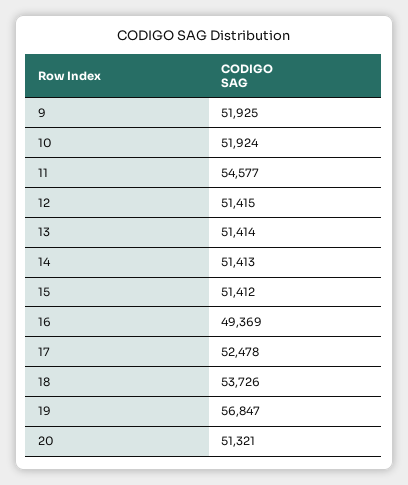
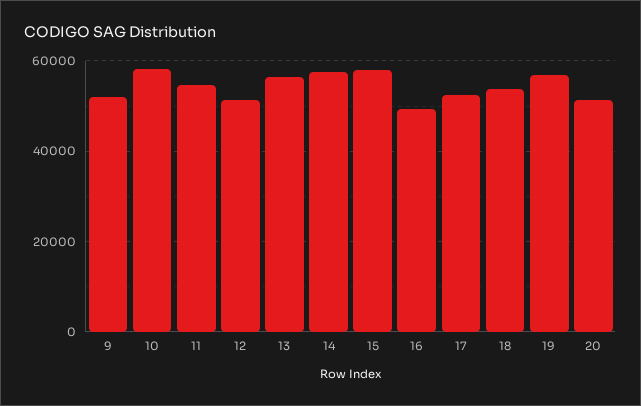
10: 51924 -> 58000
13: 51414 -> 56000
14: 51413 -> 58000
15: 51412 -> 58000

